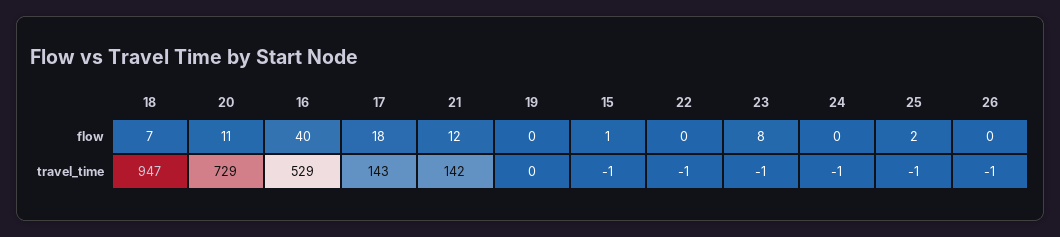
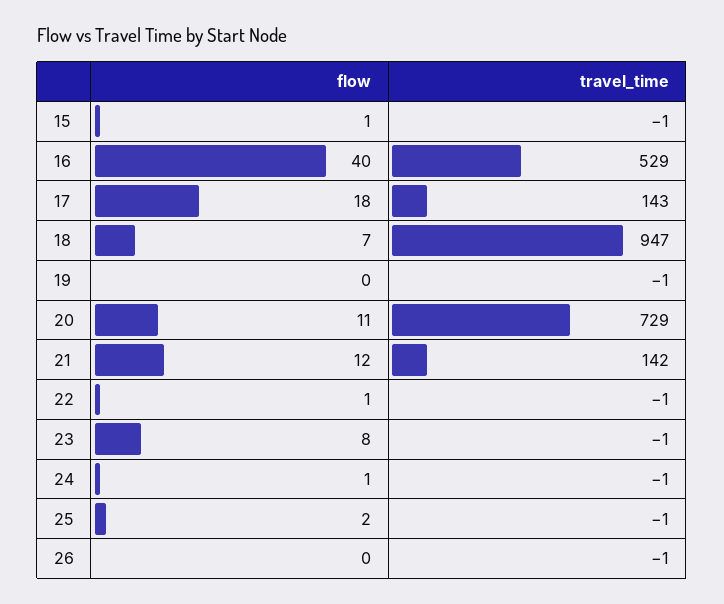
22, flow: 0 -> 1
24, flow: 0 -> 1
19, travel_time: 0 -> -1

